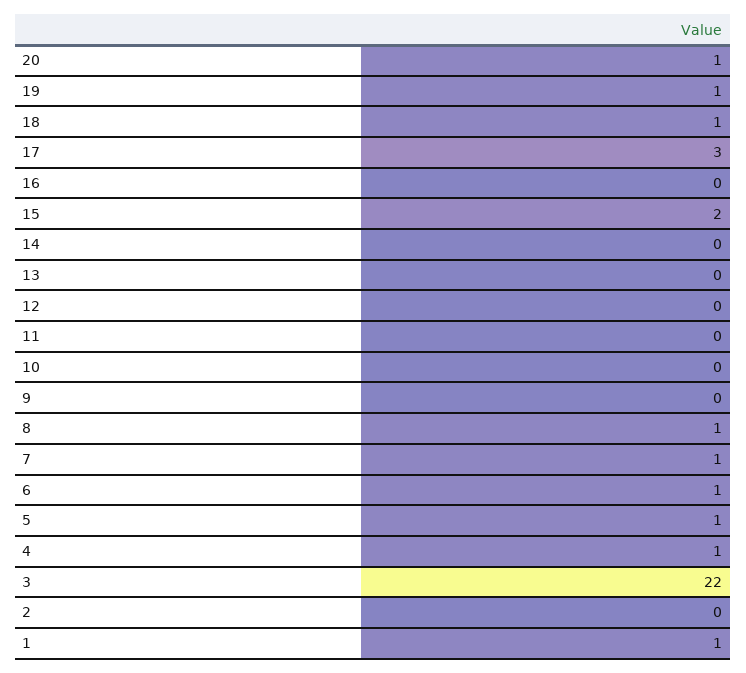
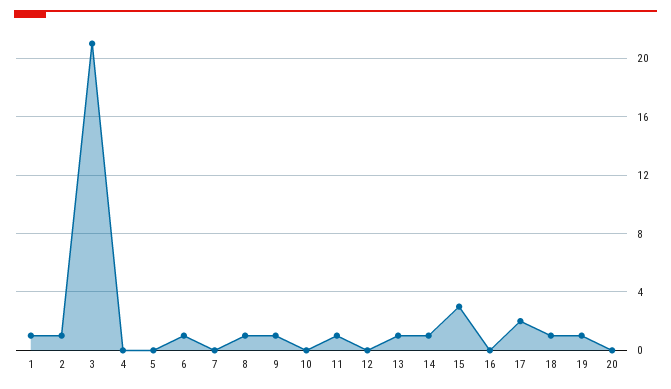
20: 1 -> 0
17: 3 -> 2
15: 2 -> 3
14: 0 -> 1
13: 0 -> 1
11: 0 -> 1
9: 0 -> 1
7: 1 -> 0
5: 1 -> 0
4: 1 -> 0
3: 22 -> 21
2: 0 -> 1

